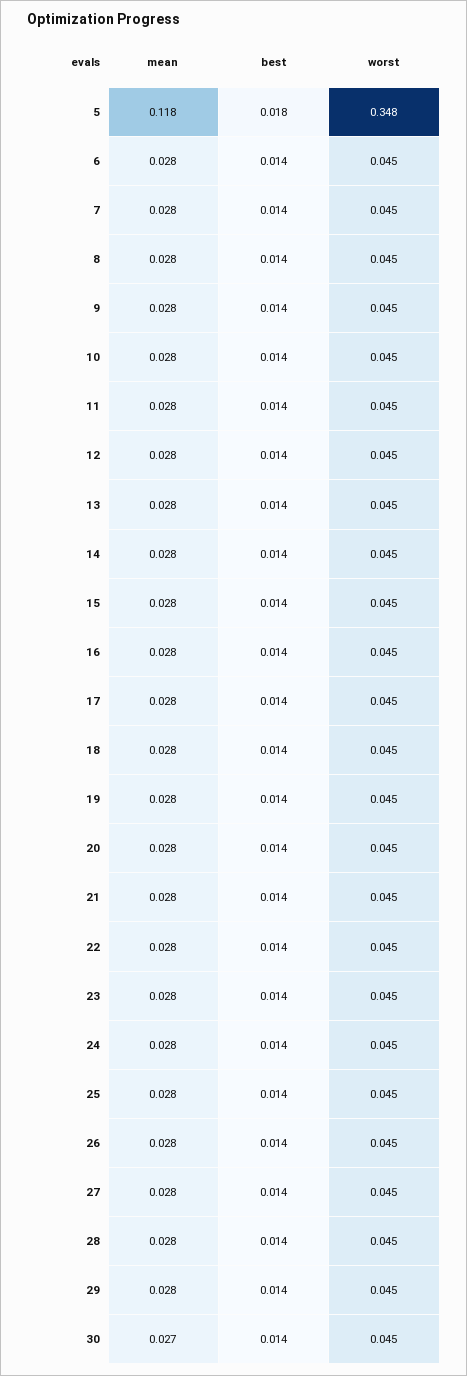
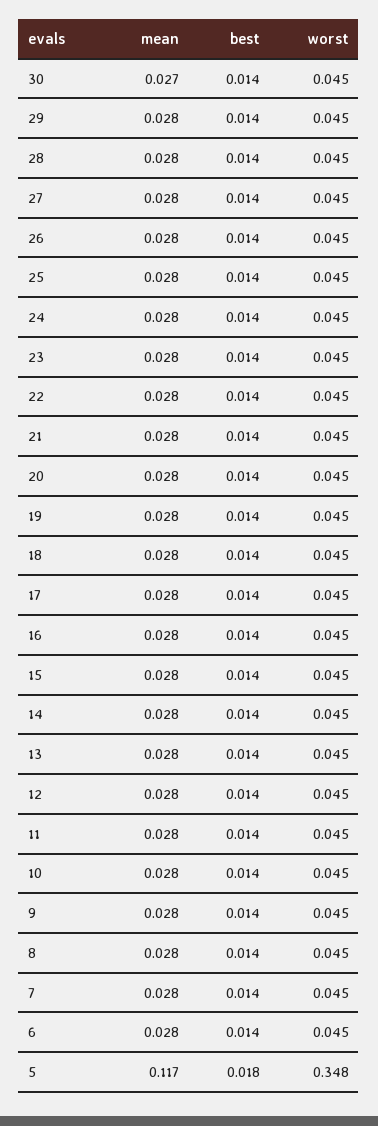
mean, 5: 0.118 -> 0.117

